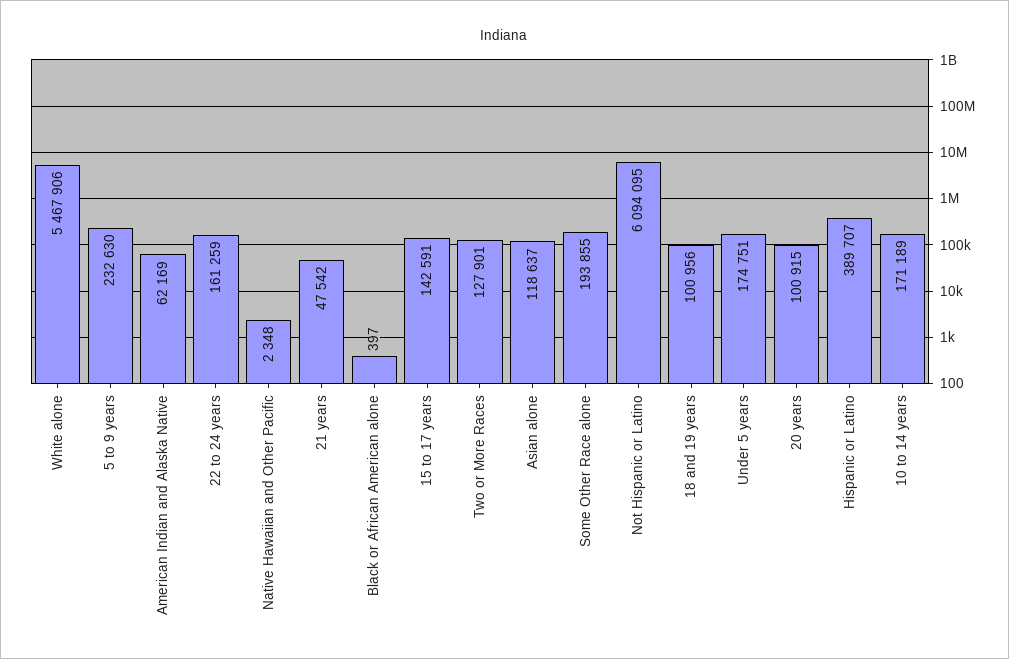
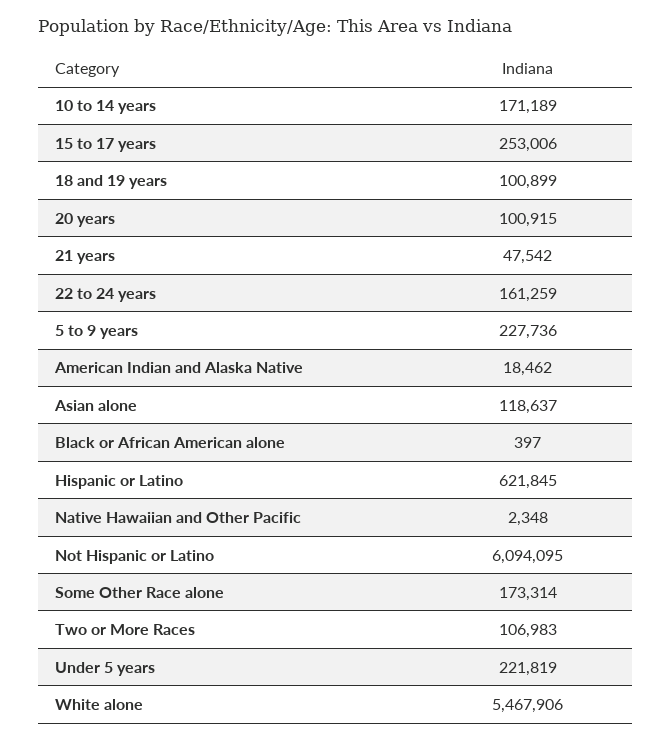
5 to 9 years: 232630 -> 227736
American Indian and Alaska Native: 62169 -> 18462
15 to 17 years: 142591 -> 253006
Two or More Races: 127901 -> 106983
Some Other Race alone: 193855 -> 173314
18 and 19 years: 100956 -> 100899
Under 5 years: 174751 -> 221819
Hispanic or Latino: 389707 -> 621845

